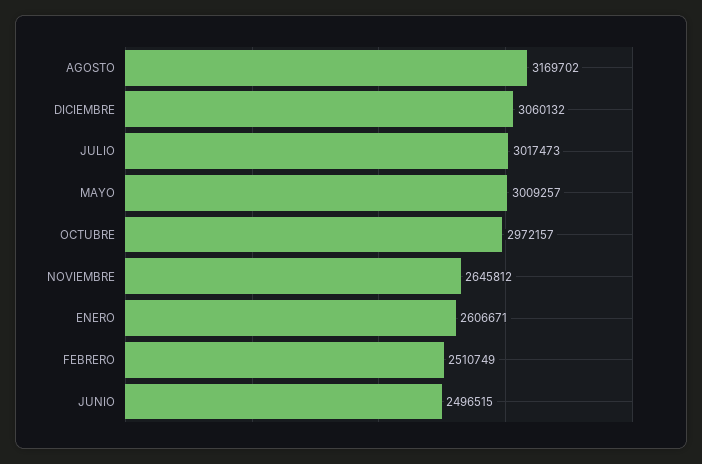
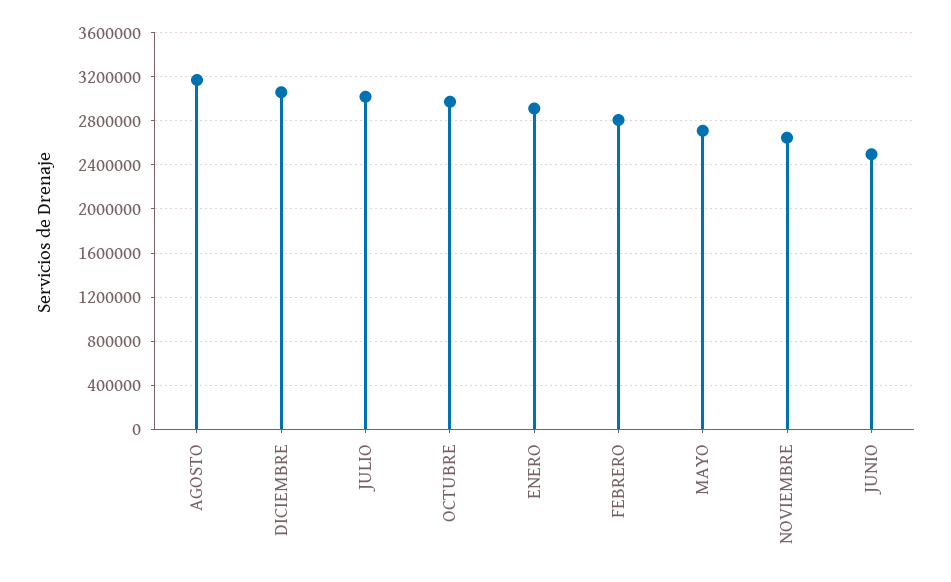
MAYO: 3009257 -> 2700000
ENERO: 2606671 -> 2900000
FEBRERO: 2510749 -> 2800000

